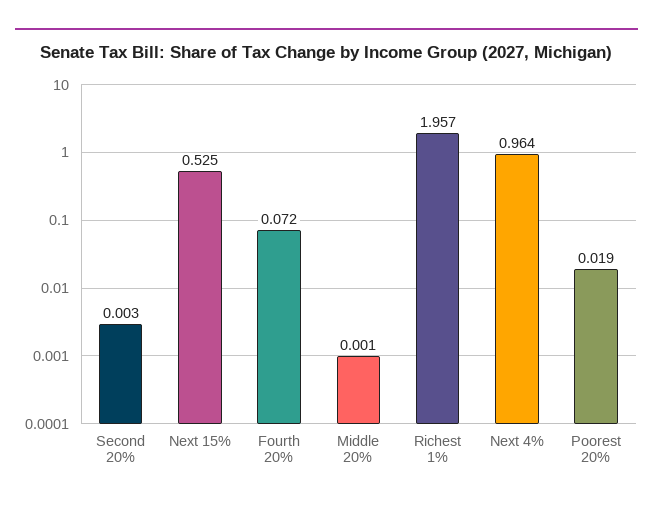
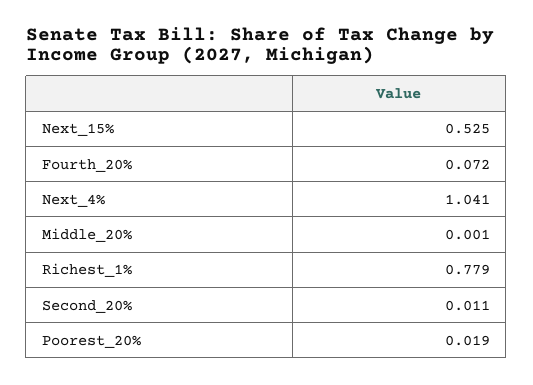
Second 20%: 0.003 -> 0.011
Richest 1%: 1.957 -> 0.779
Next 4%: 0.964 -> 1.041

